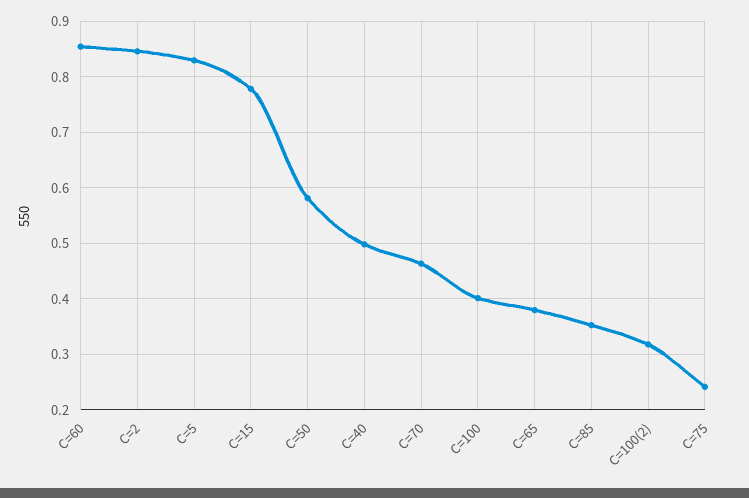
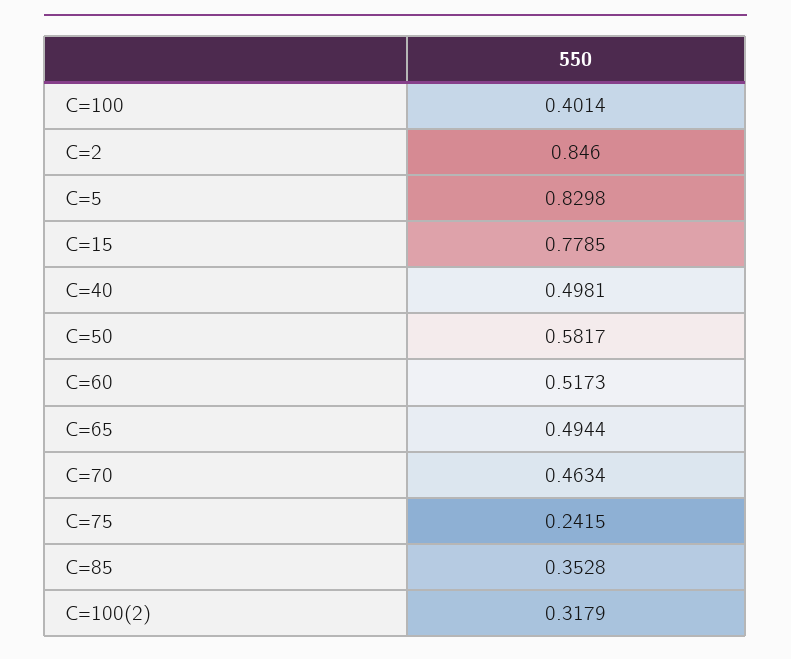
C=60: 0.86 -> 0.5173
C=65: 0.38 -> 0.4944

